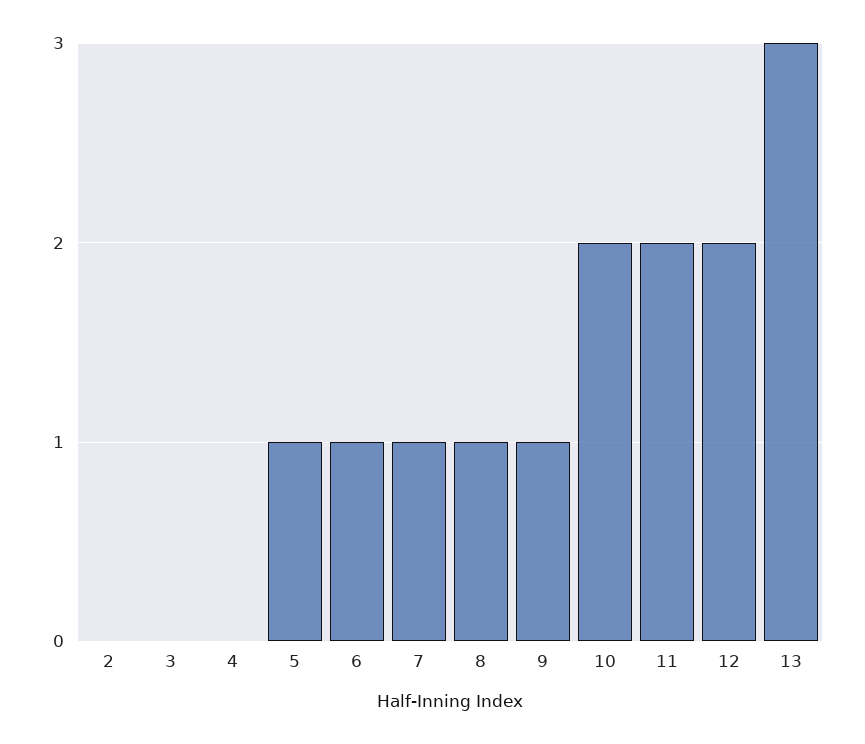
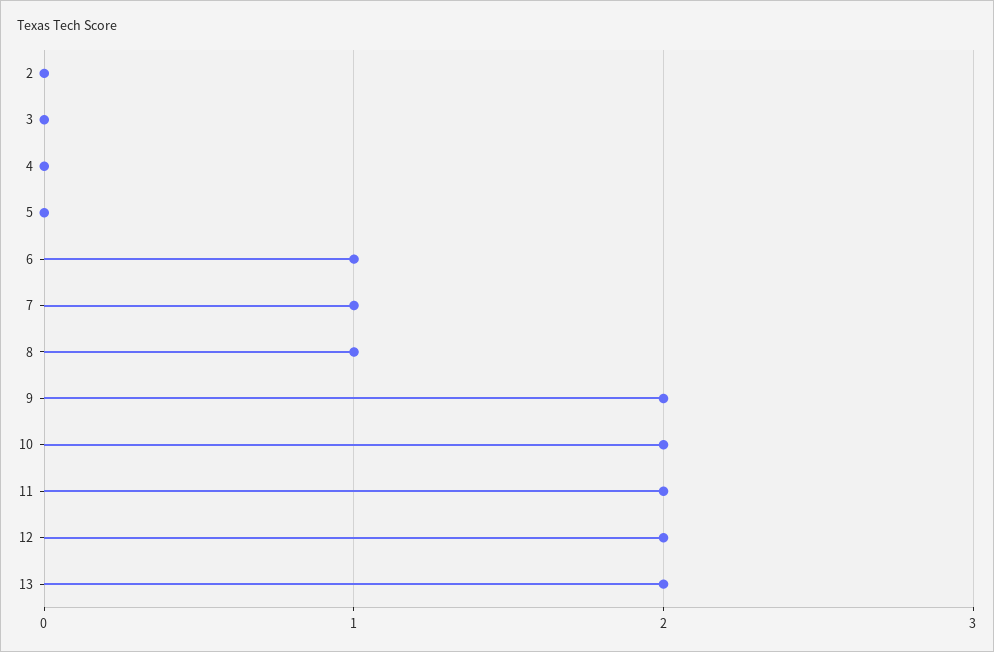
5: 1 -> 0
9: 1 -> 2
13: 3 -> 2

